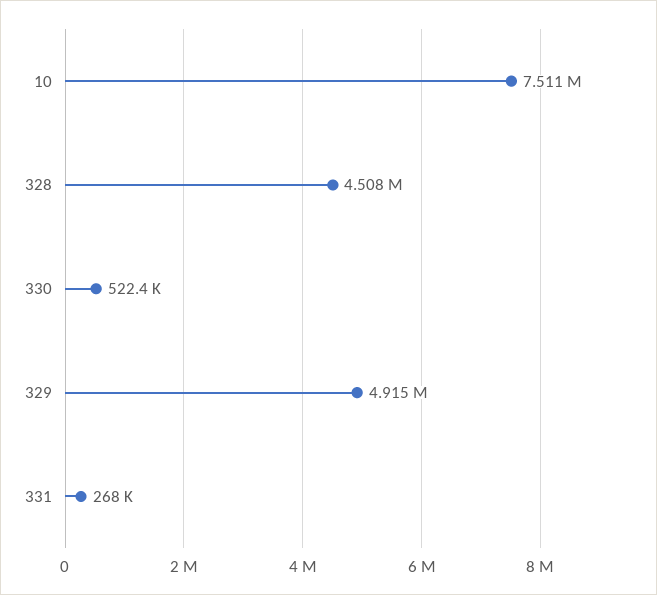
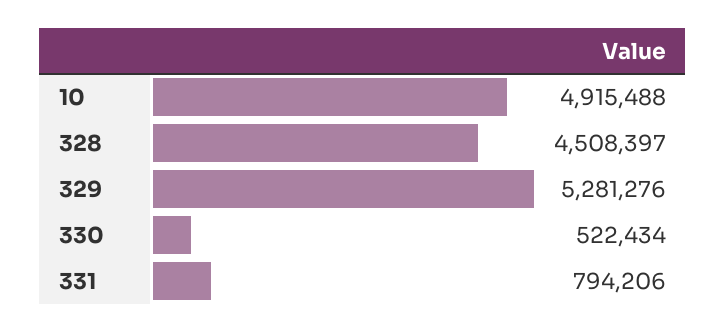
10: 7511000 -> 4915488
329: 4915000 -> 5281276
331: 268000 -> 794206

